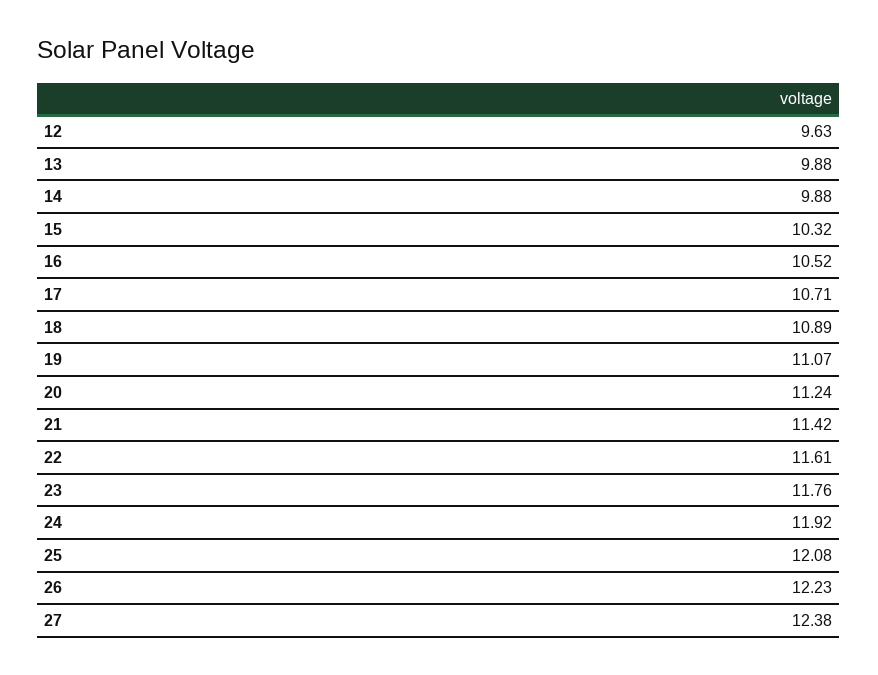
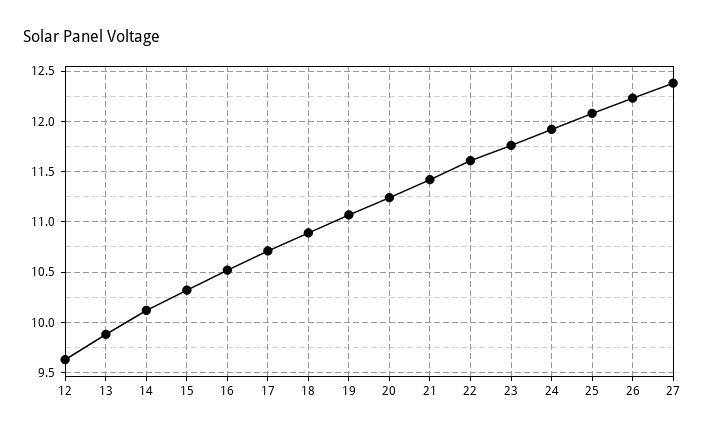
14: 9.88 -> 10.1

